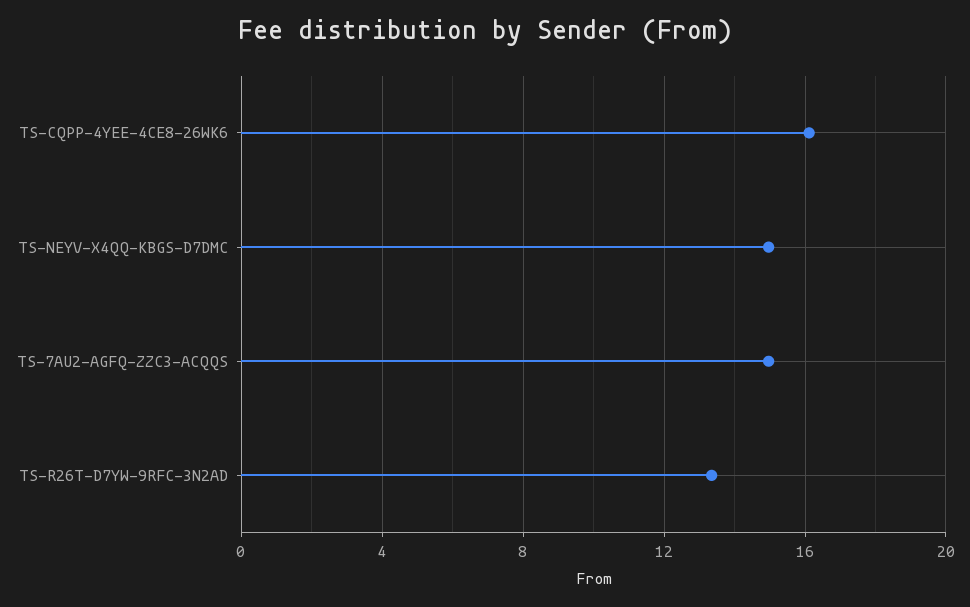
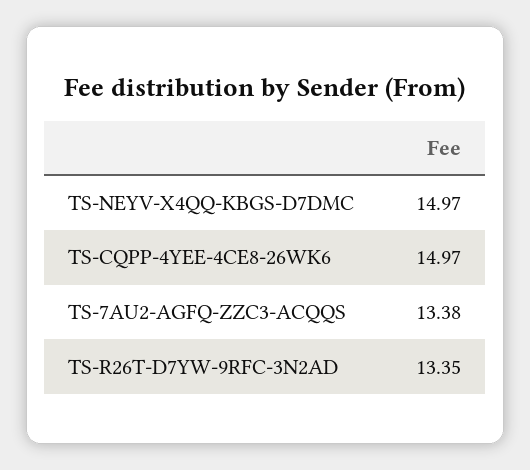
TS-CQPP-4YEE-4CE8-26WK6: 16 -> 14.97
TS-7AU2-AGFQ-ZZC3-ACQQS: 15 -> 13.38

